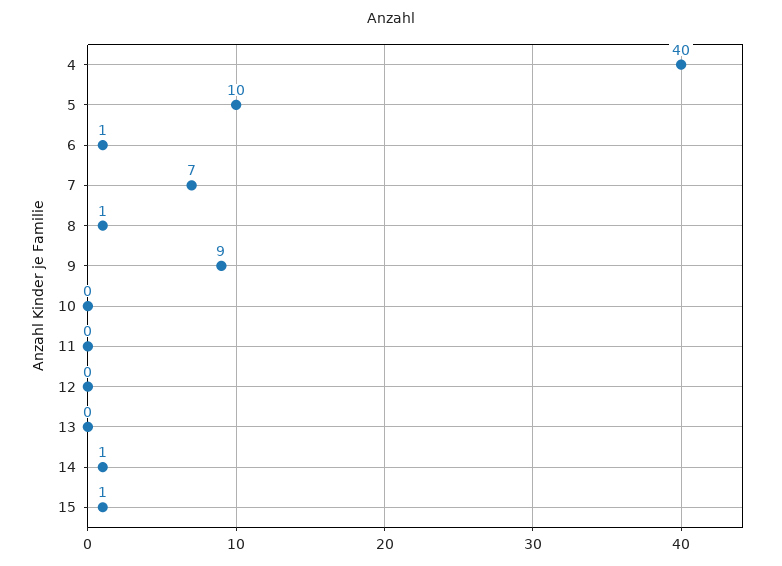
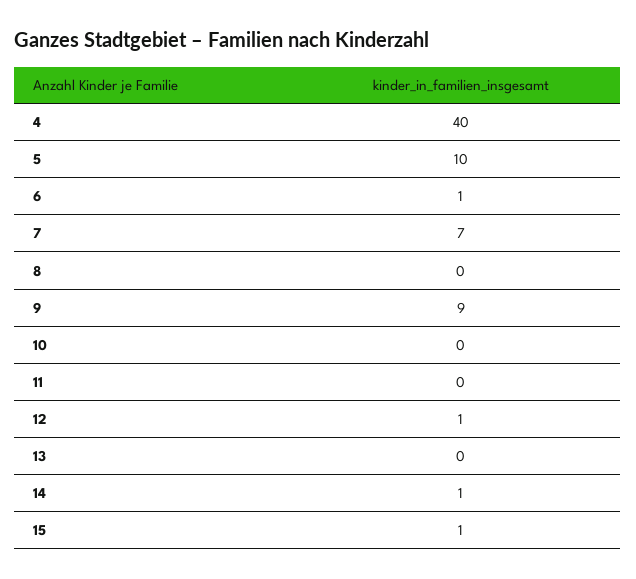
8: 1 -> 0
12: 0 -> 1

